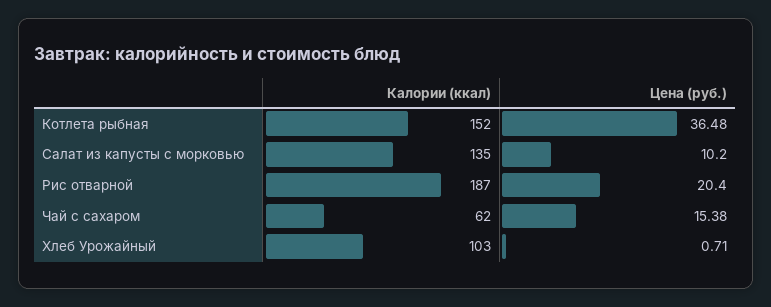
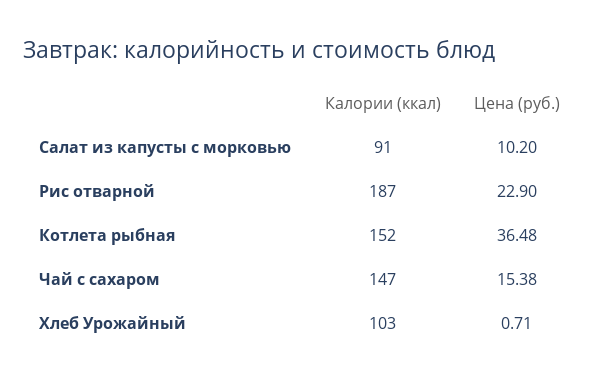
Калории (ккал), Салат из капусты с морковью: 135 -> 91
Цена (руб.), Рис отварной: 20.4 -> 22.9
Калории (ккал), Чай с сахаром: 62 -> 147

